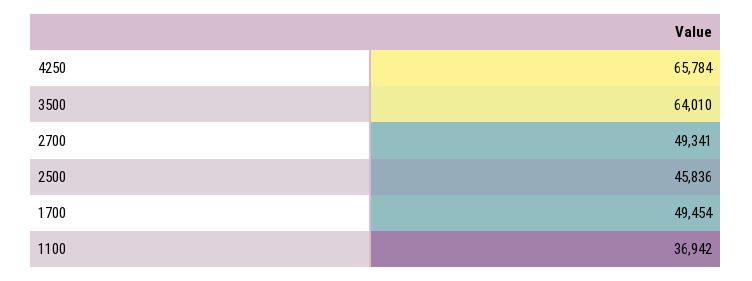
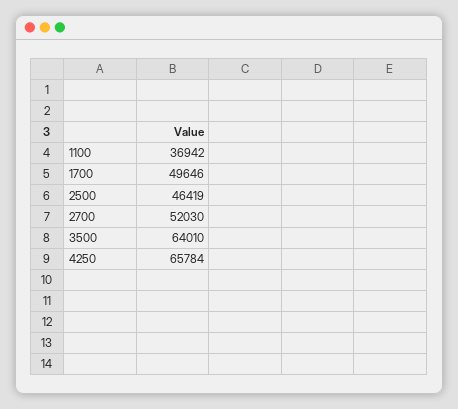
2700: 49341 -> 52030
2500: 45836 -> 46419
1700: 49454 -> 49646

